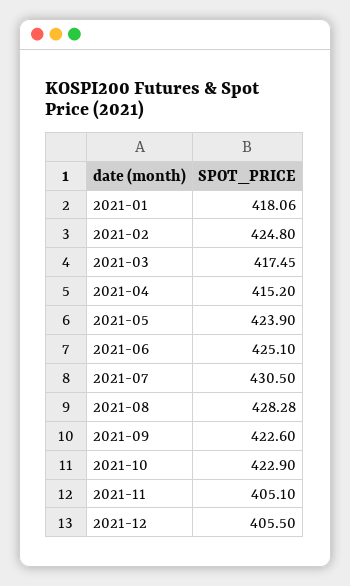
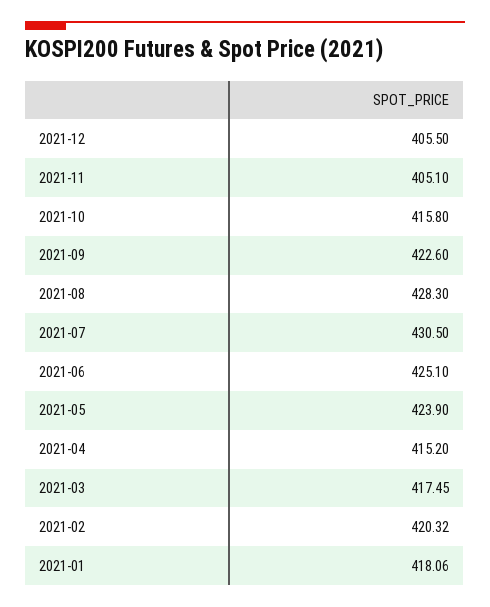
2021-02: 424.8 -> 420.32
2021-08: 428.28 -> 428.3
2021-10: 422.9 -> 415.8

